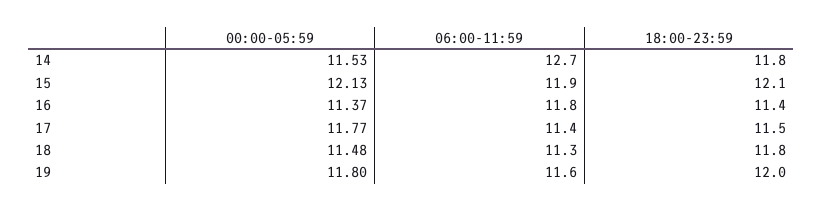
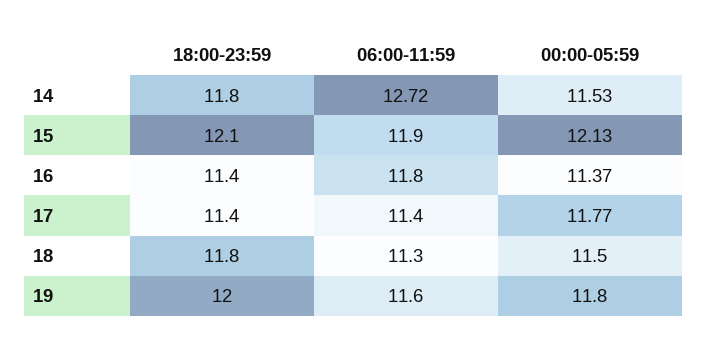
06:00-11:59, 14: 12.7 -> 12.72
18:00-23:59, 17: 11.5 -> 11.4
00:00-05:59, 18: 11.48 -> 11.5

